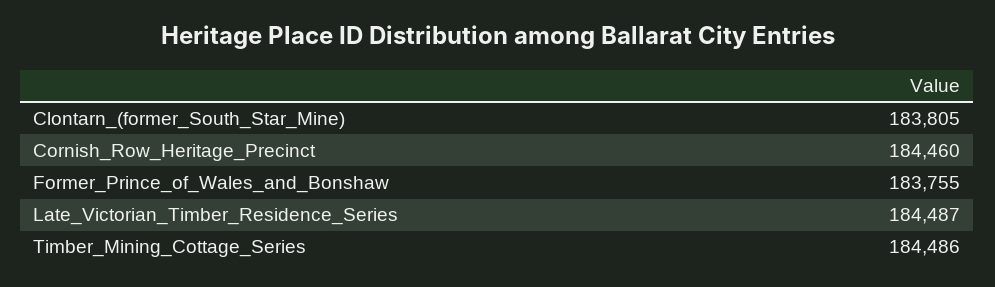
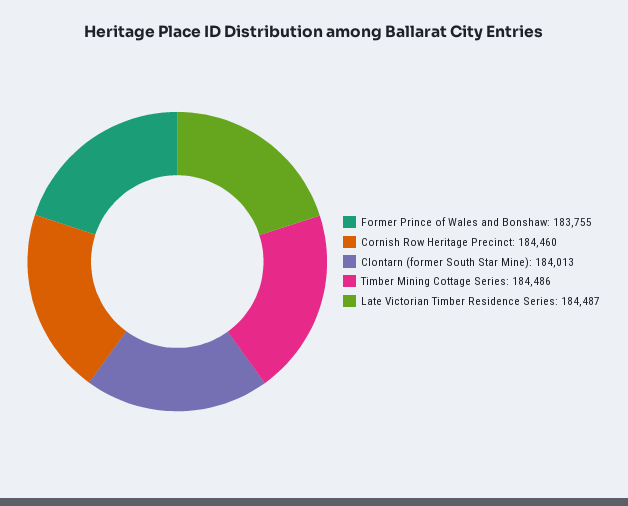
Clontarn_(former_South_Star_Mine): 183805 -> 184013

